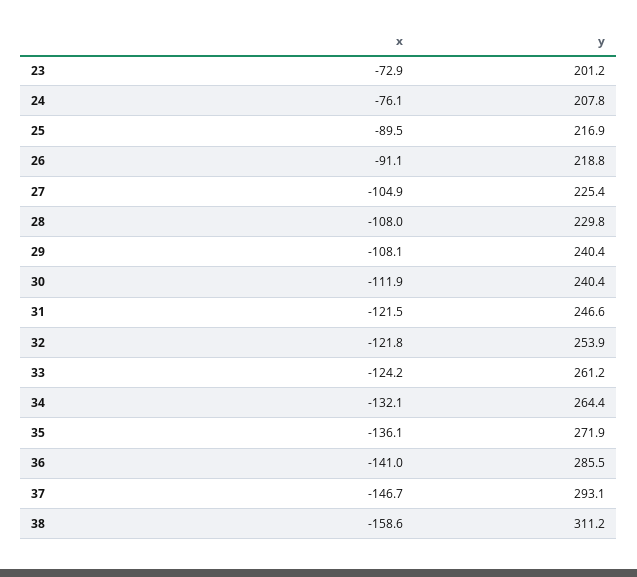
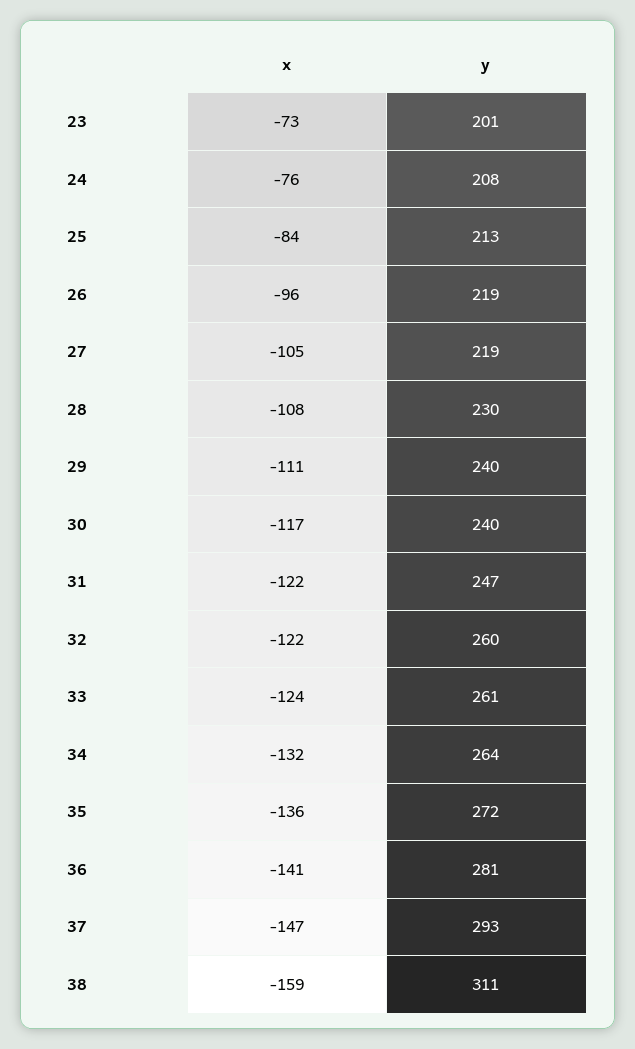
x, 25: -89.5 -> -84
y, 25: 216.9 -> 213
x, 26: -91.1 -> -96
y, 27: 225.4 -> 219
x, 29: -108.1 -> -111
x, 30: -111.9 -> -117
y, 32: 253.9 -> 260
y, 36: 285.5 -> 281

